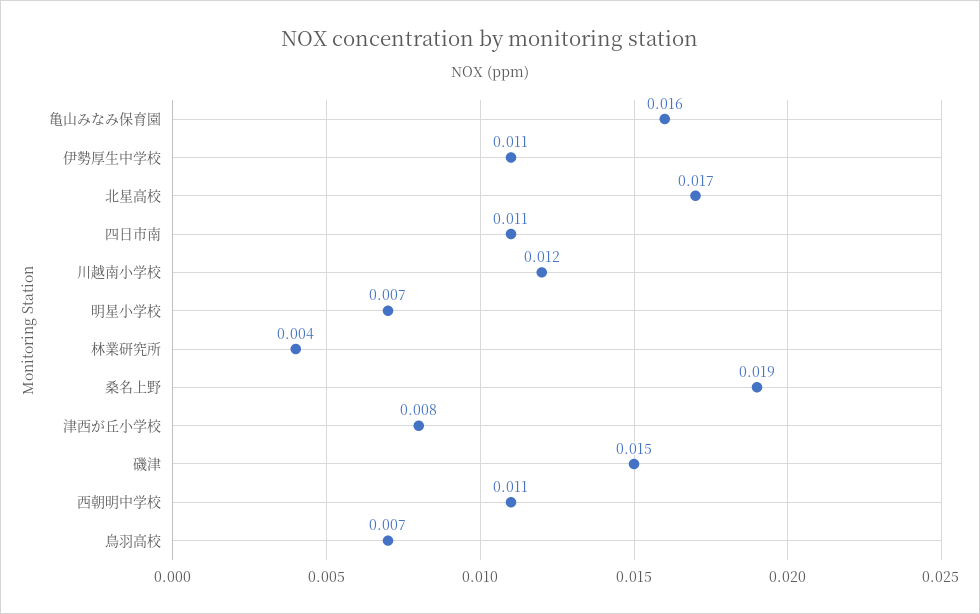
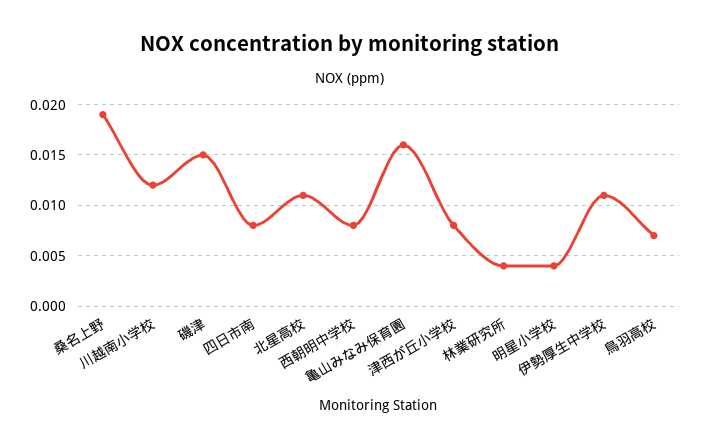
北星高校: 0.017 -> 0.011
四日市南: 0.011 -> 0.008
明星小学校: 0.007 -> 0.004
西朝明中学校: 0.011 -> 0.008

